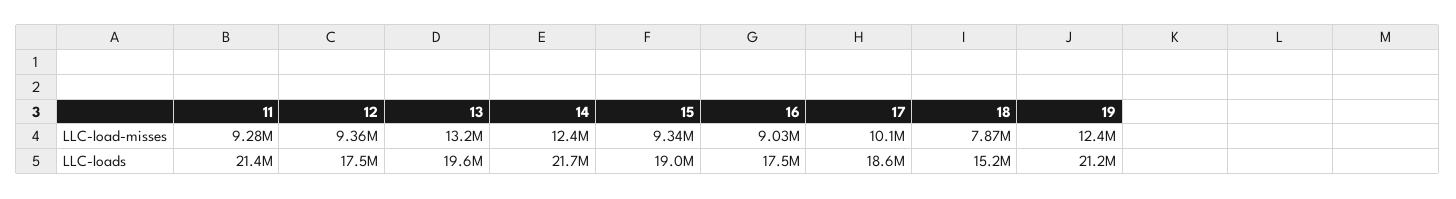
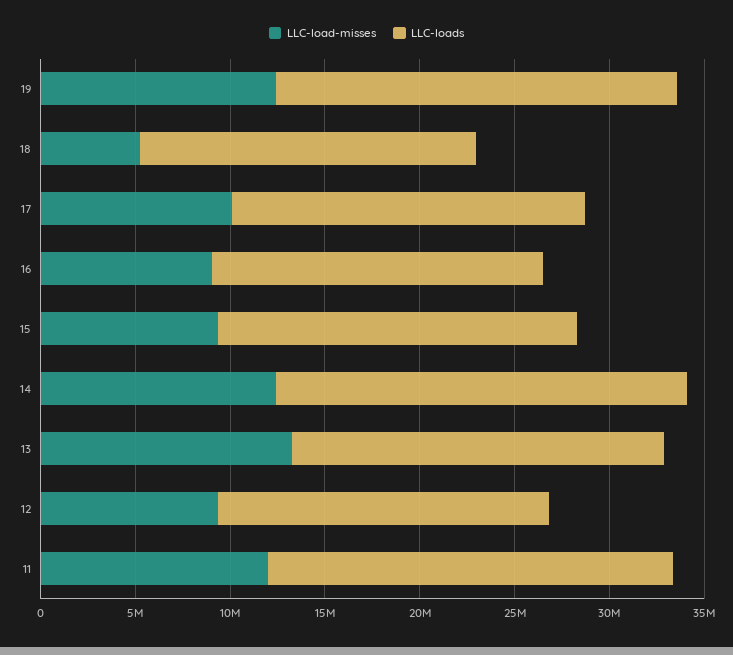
LLC-load-misses, 11: 9280000 -> 12000000
LLC-load-misses, 18: 7870000 -> 5000000
LLC-loads, 18: 15200000 -> 18000000

